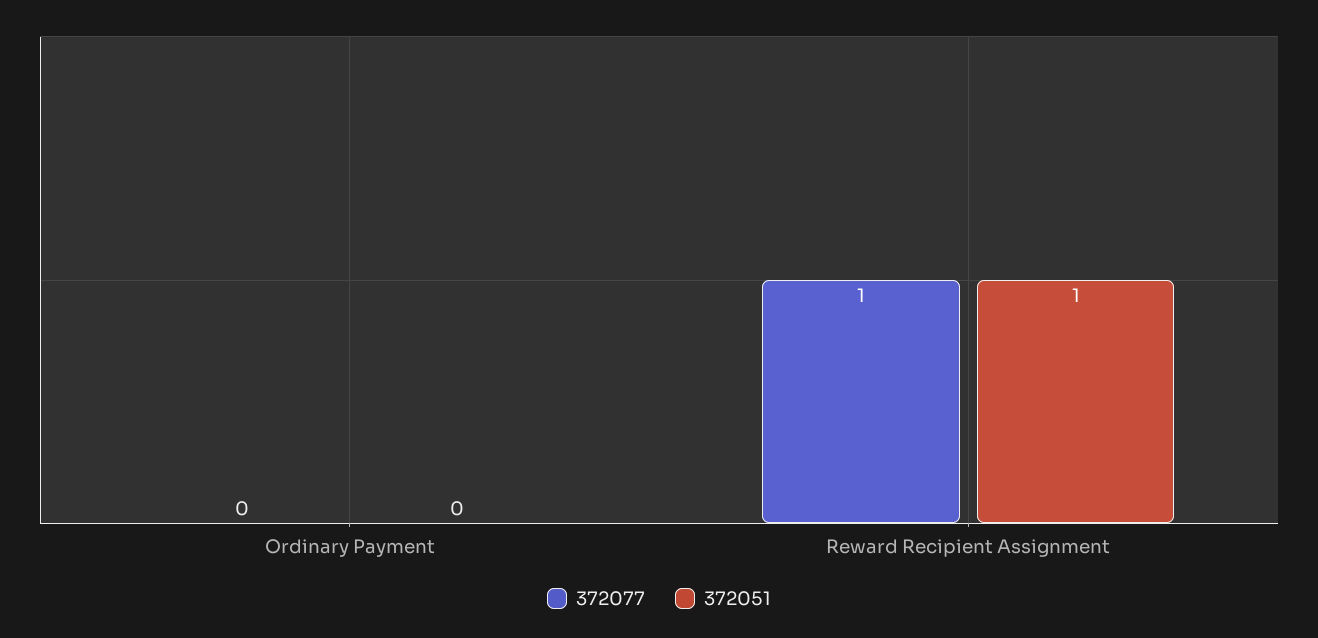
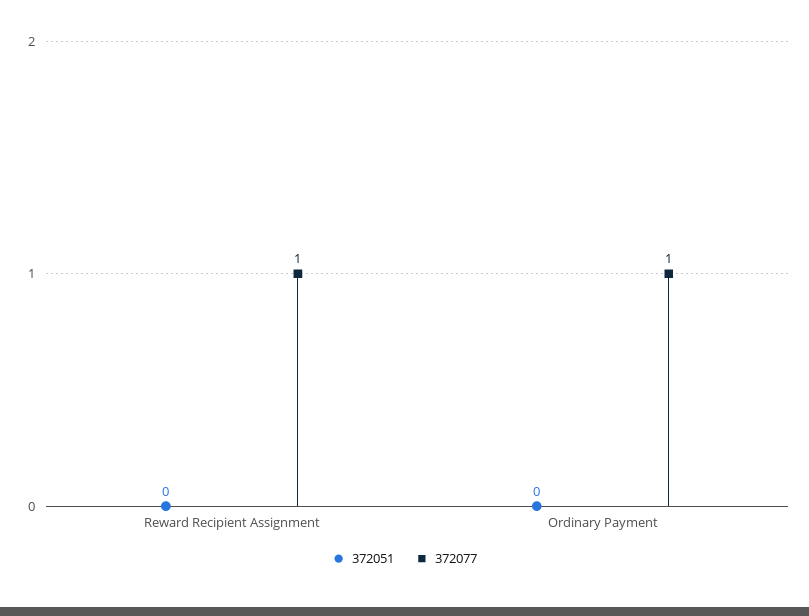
372077, Ordinary Payment: 0 -> 1
372051, Reward Recipient Assignment: 1 -> 0

